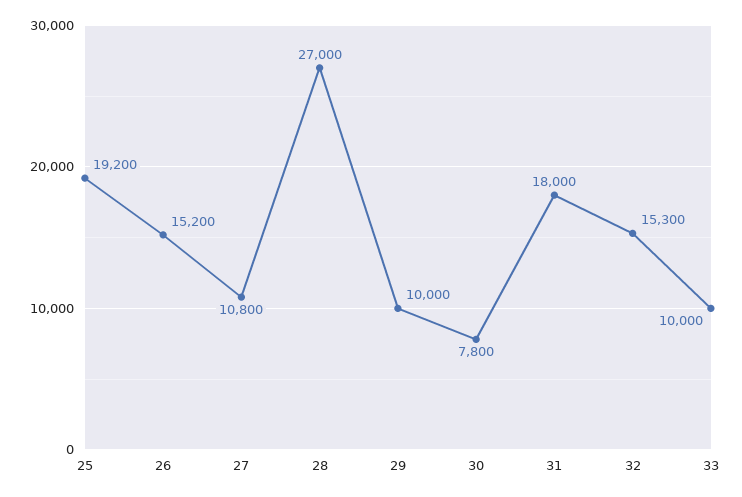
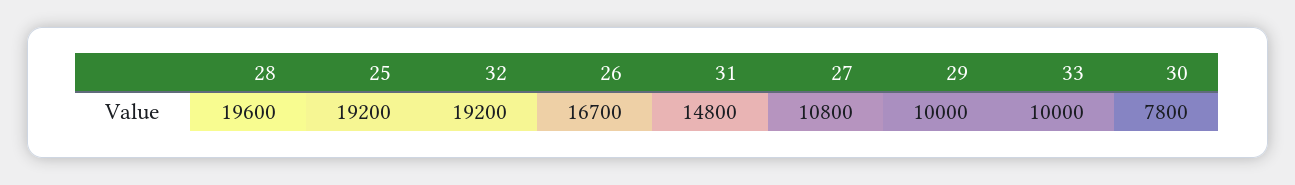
26: 15200 -> 16700
28: 27000 -> 19600
31: 18000 -> 14800
32: 15300 -> 19200

